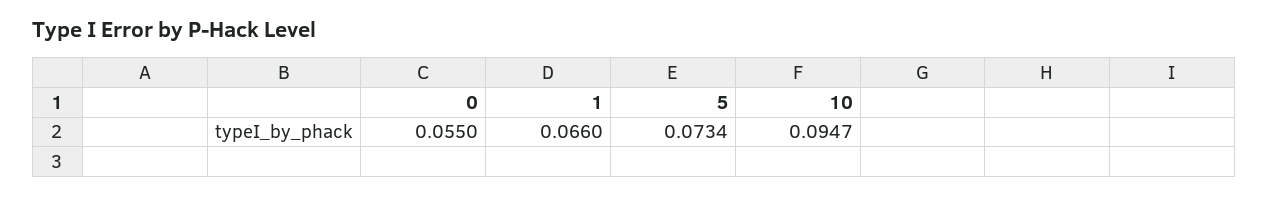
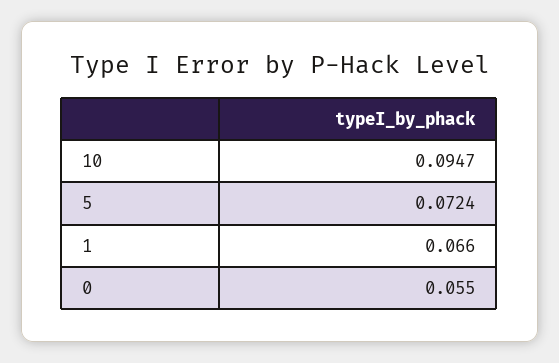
5: 0.0734 -> 0.0724

